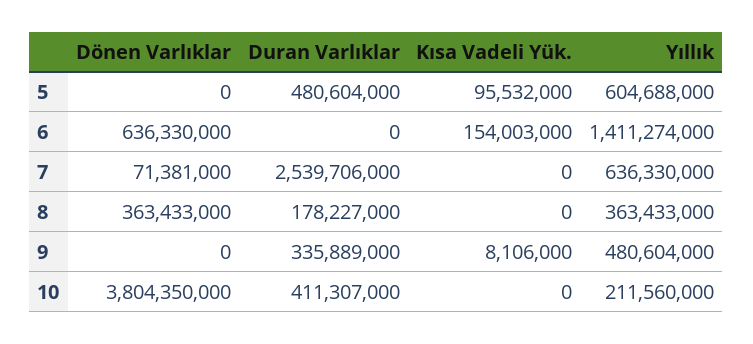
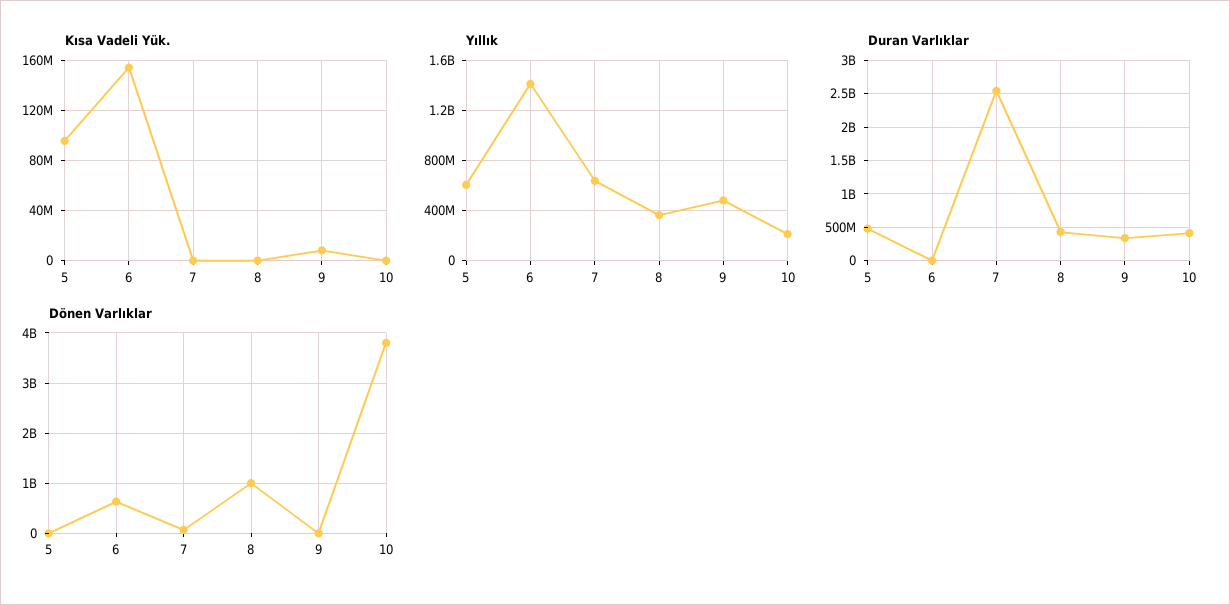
Dönen Varlıklar, 8: 363433000 -> 1000000000
Duran Varlıklar, 8: 178227000 -> 400000000

